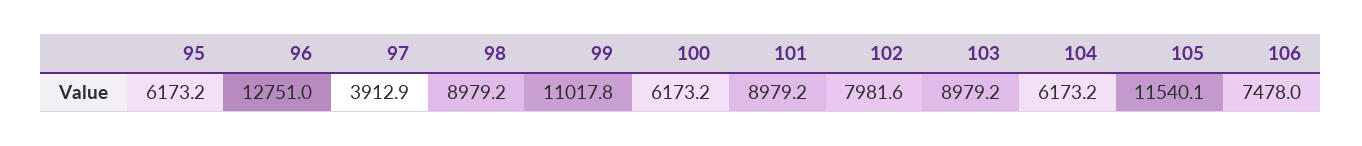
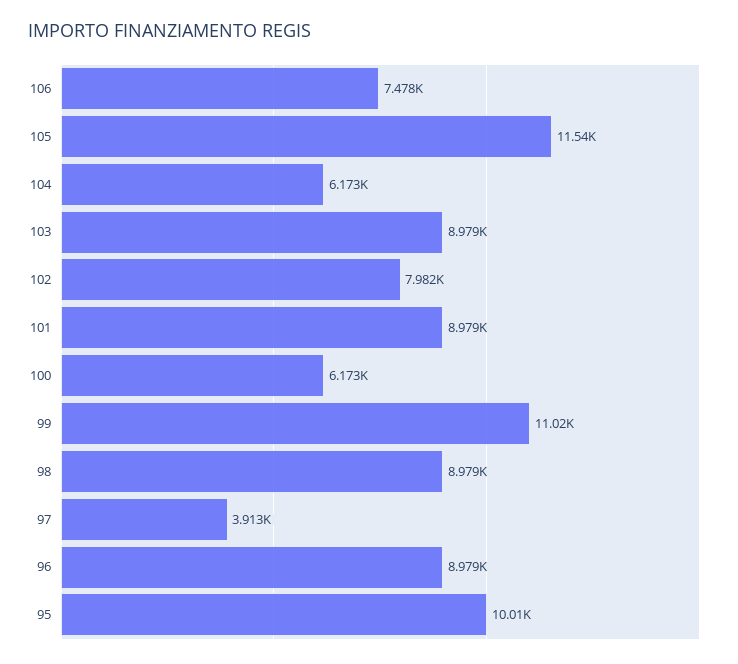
95: 6173.2 -> 10010
96: 12751 -> 8979

